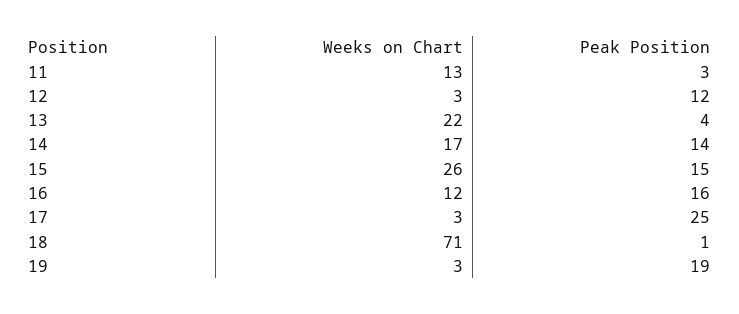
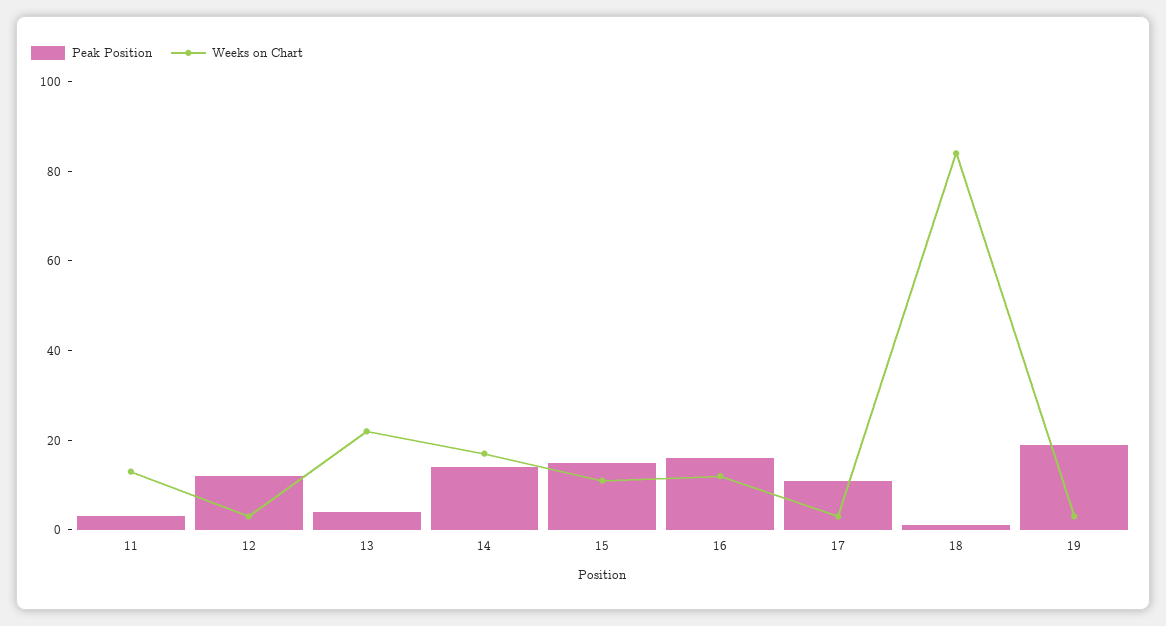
Weeks on Chart, 15: 26 -> 10
Peak Position, 17: 25 -> 10
Weeks on Chart, 18: 71 -> 85

